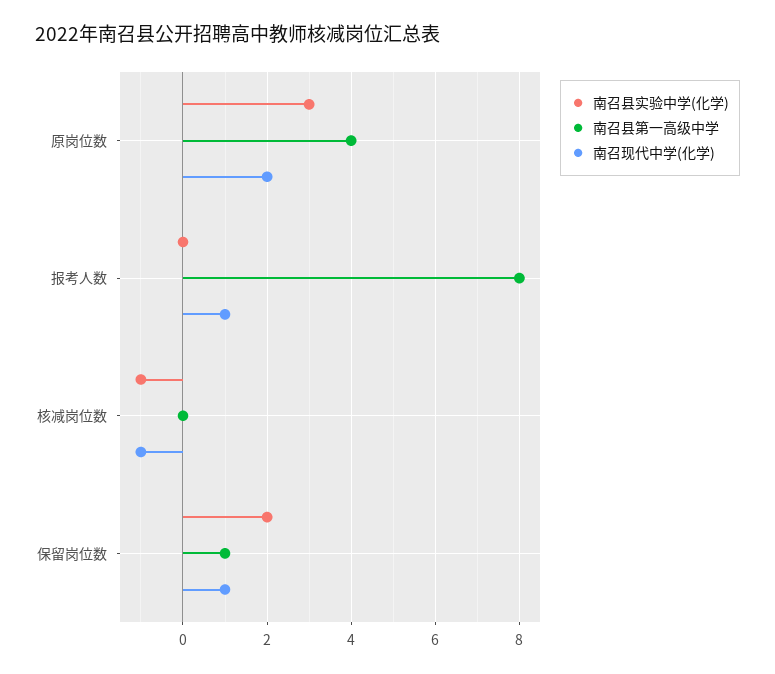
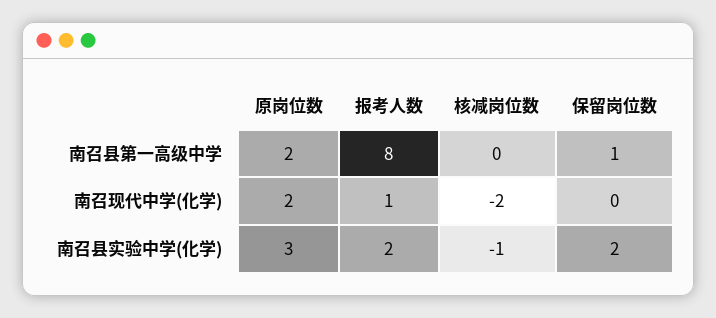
南召县第一高级中学, 原岗位数: 4 -> 2
南召县实验中学(化学), 报考人数: 0 -> 2
南召现代中学(化学), 核减岗位数: -1 -> -2
南召现代中学(化学), 保留岗位数: 1 -> 0

